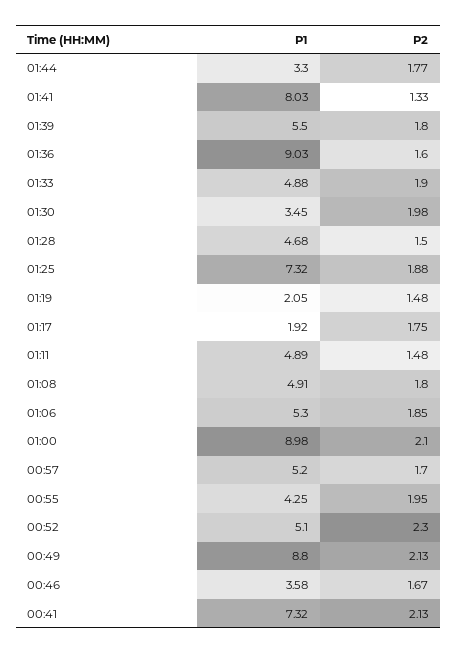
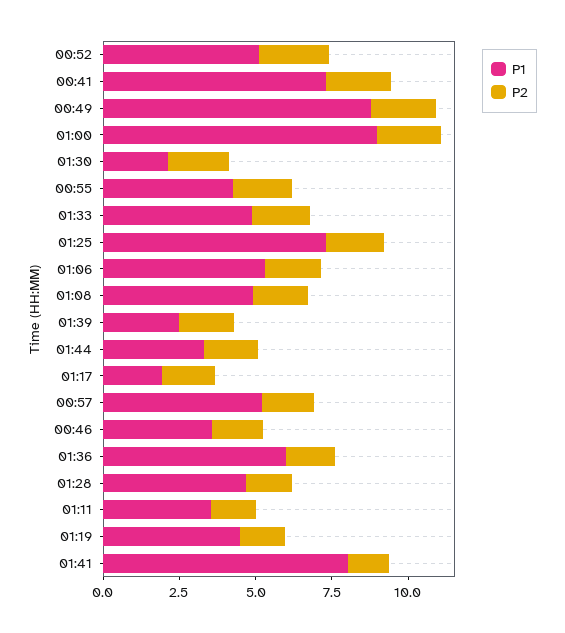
P1, 01:39: 5.5 -> 2.5
P1, 01:36: 9.03 -> 6
P1, 01:30: 3.45 -> 2
P1, 01:19: 2.05 -> 4.5
P1, 01:11: 4.89 -> 3.5

